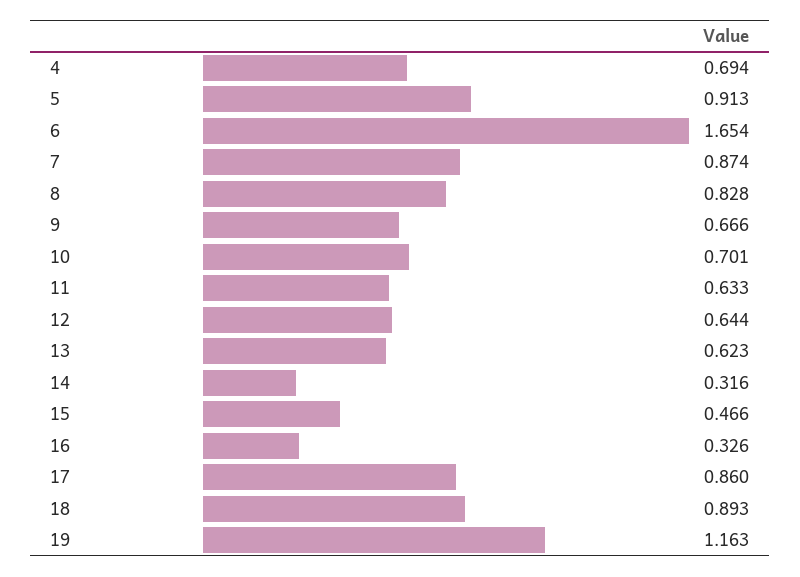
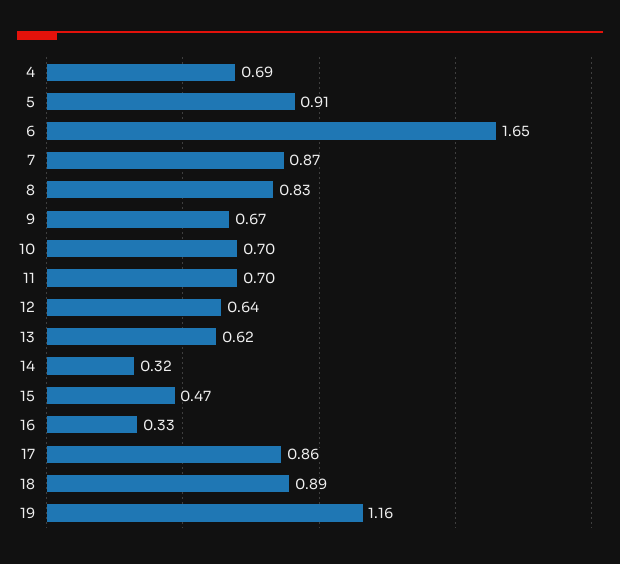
11: 0.633 -> 0.7

